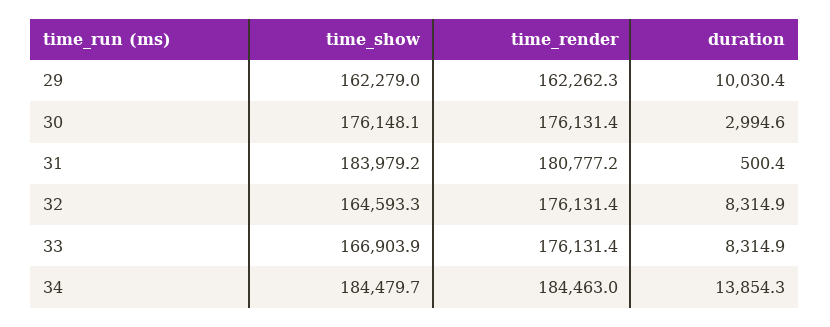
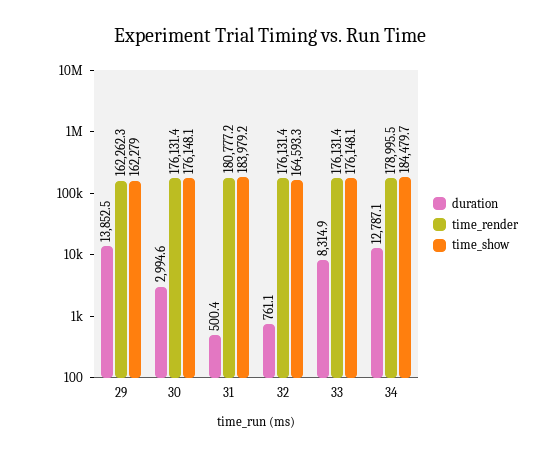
duration, 29: 10030.4 -> 13852.5
duration, 32: 8314.9 -> 761.1
time_show, 33: 166903.9 -> 176148.1
time_render, 34: 184463 -> 178995.5
duration, 34: 13854.3 -> 12787.1

